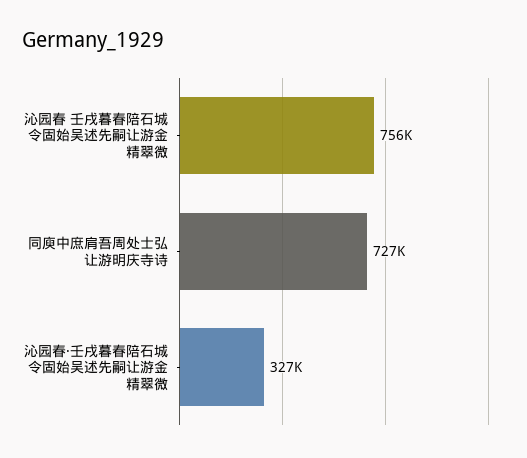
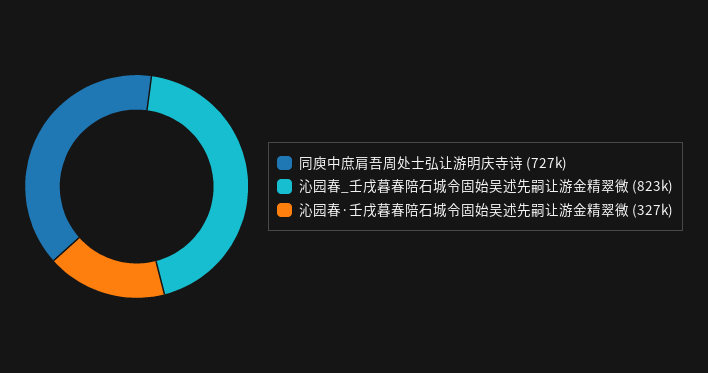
沁园春 壬戌暮春陪石城令固始吴述先嗣让游金精翠微: 756000 -> 823000

